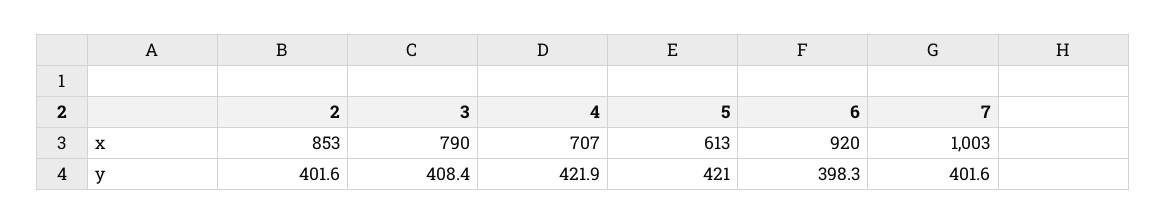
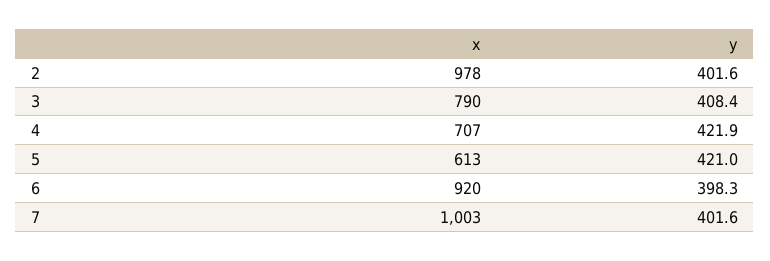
2, x: 853 -> 978

